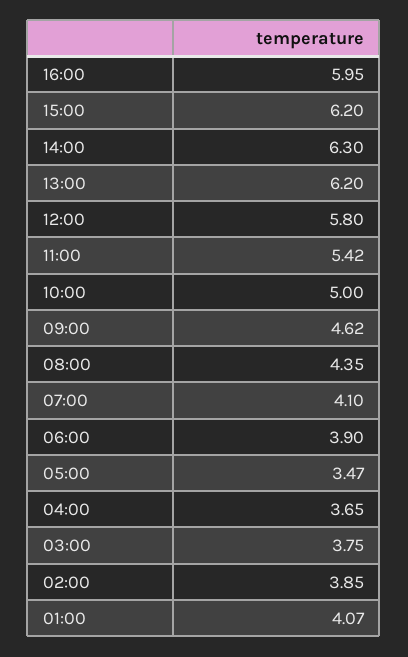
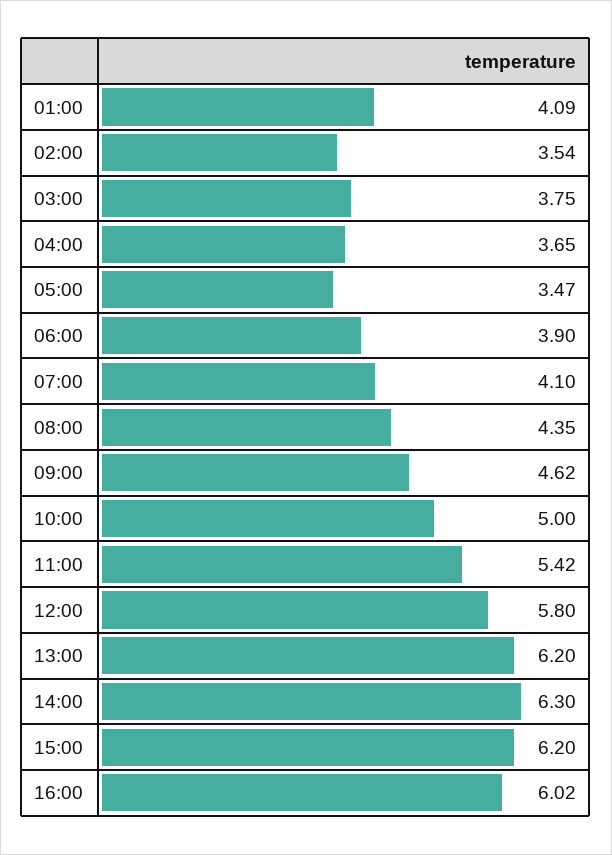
16:00: 5.95 -> 6.02
02:00: 3.85 -> 3.54
01:00: 4.07 -> 4.09

